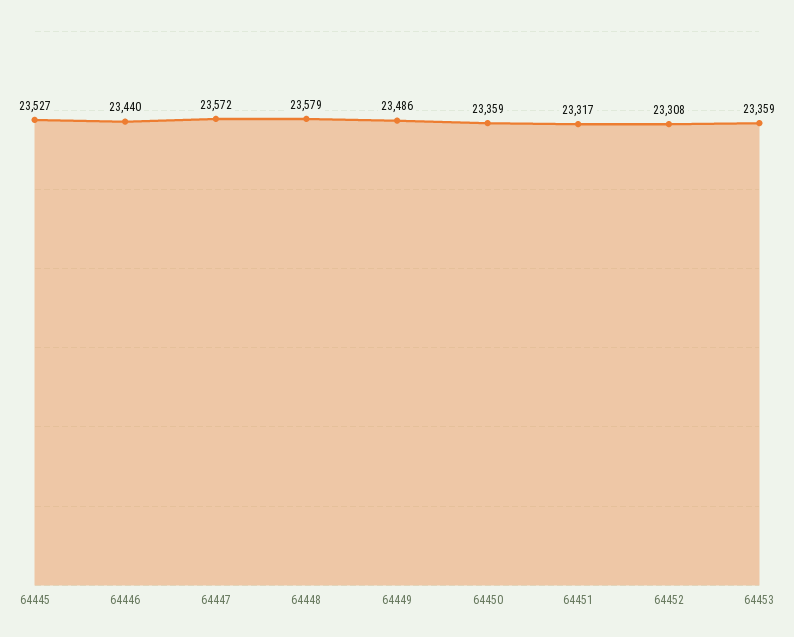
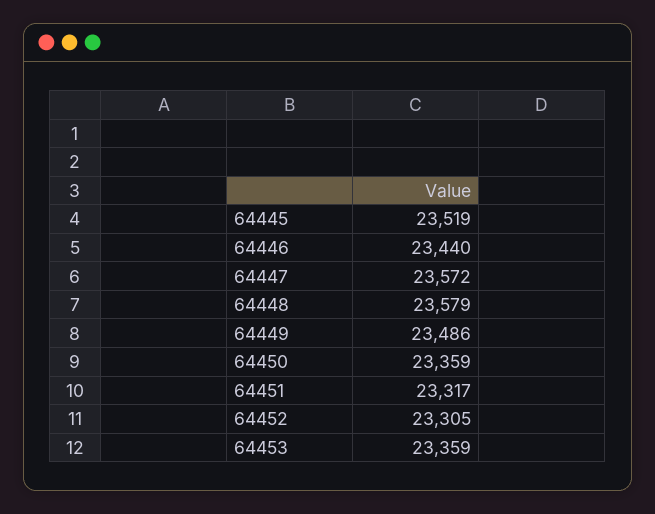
64445: 23527 -> 23519
64452: 23308 -> 23305

